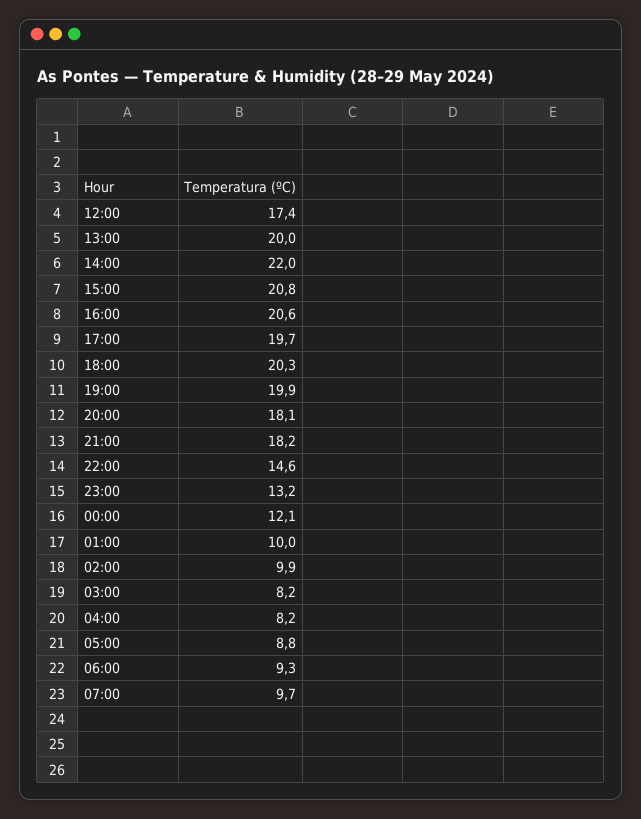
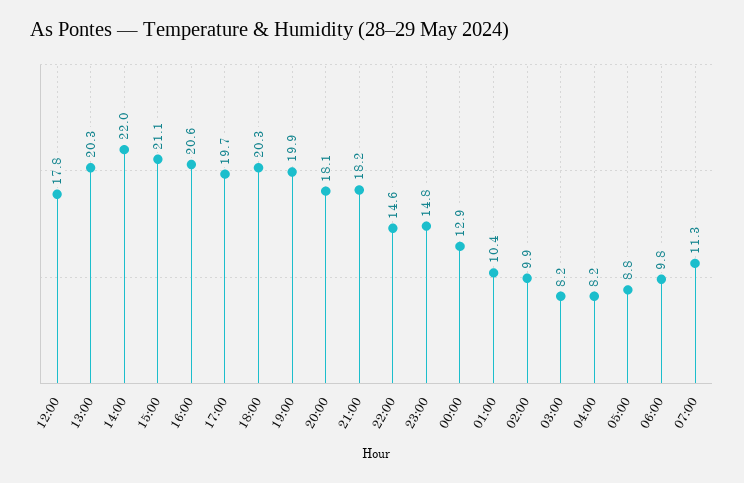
12:00: 17.4 -> 17.8
13:00: 20 -> 20.3
15:00: 20.8 -> 21.1
23:00: 13.2 -> 14.8
00:00: 12.1 -> 12.9
01:00: 10 -> 10.4
06:00: 9.3 -> 9.8
07:00: 9.7 -> 11.3

